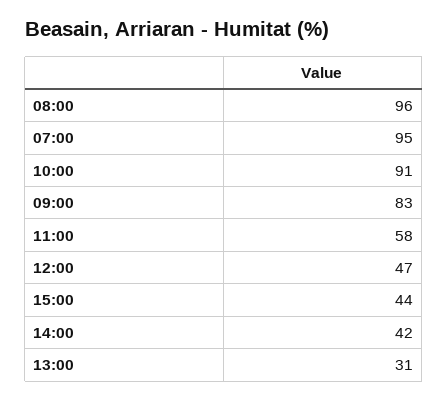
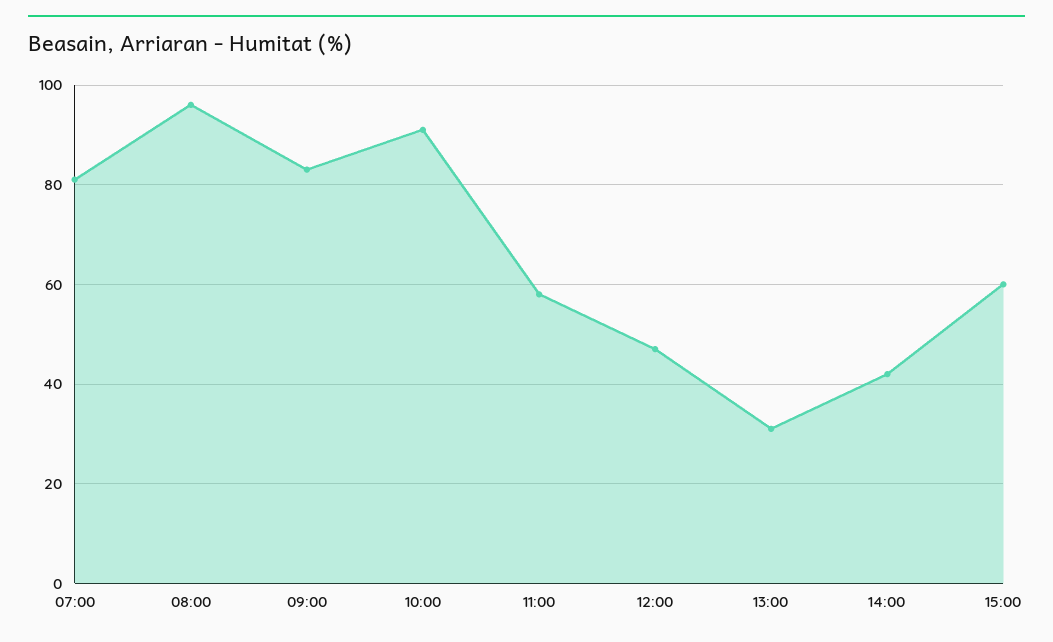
07:00: 95 -> 80
15:00: 44 -> 60

